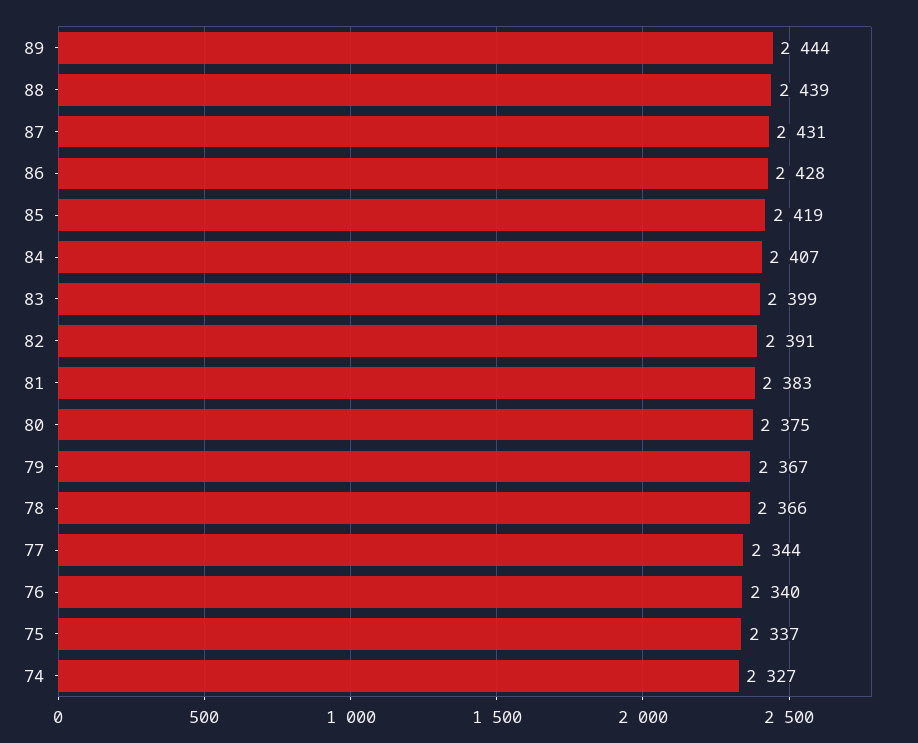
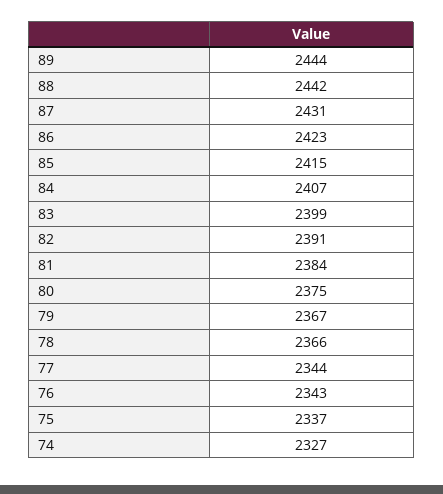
88: 2439 -> 2442
86: 2428 -> 2423
85: 2419 -> 2415
81: 2383 -> 2384
76: 2340 -> 2343

